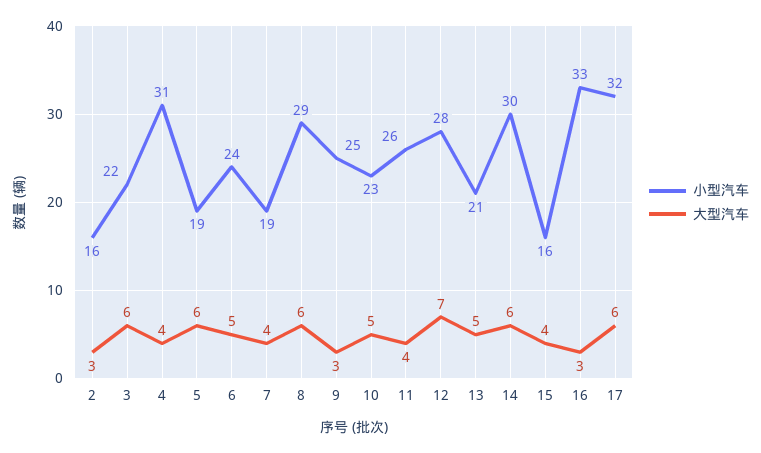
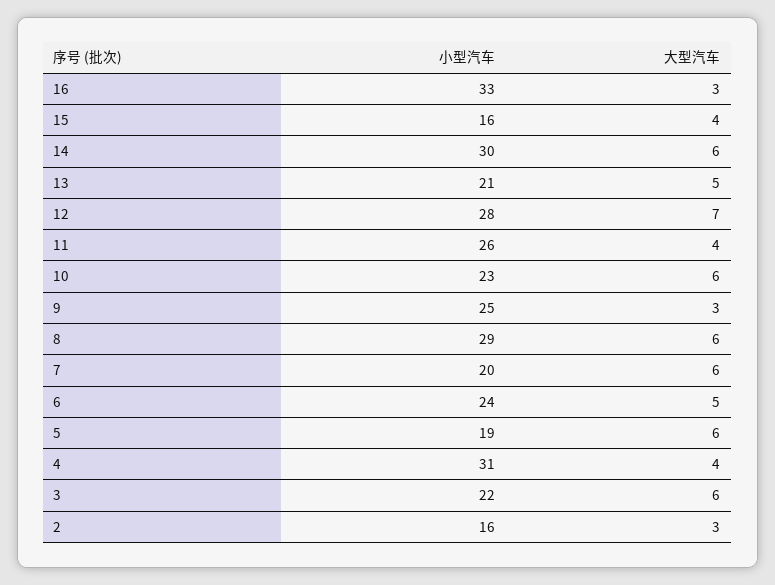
小型汽车, 7: 19 -> 20
大型汽车, 7: 4 -> 6
大型汽车, 10: 5 -> 6
小型汽车, 17: 32 -> none
大型汽车, 17: 6 -> none

